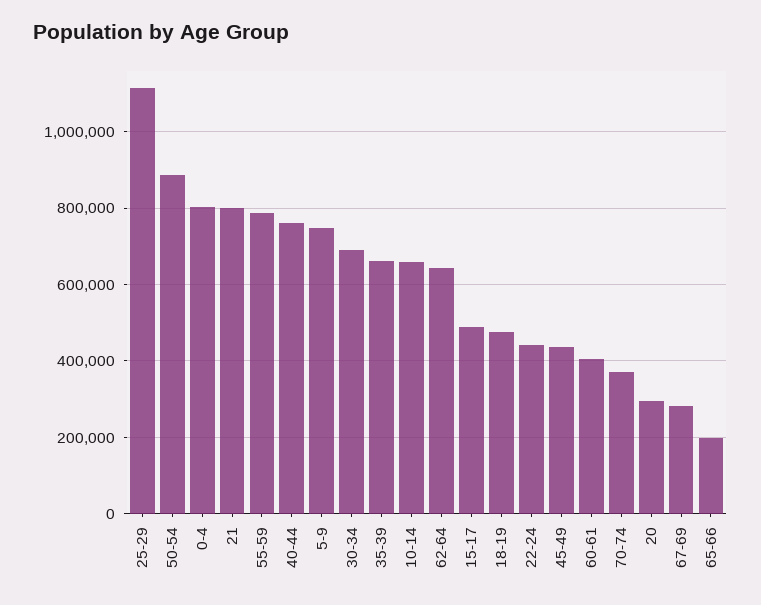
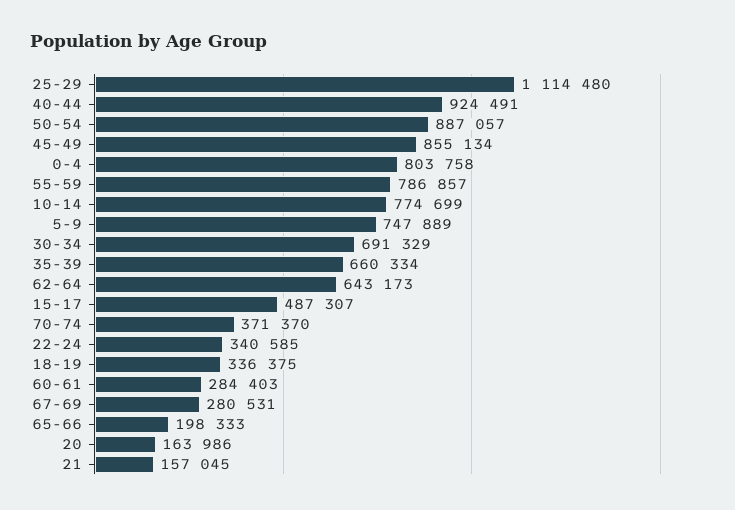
21: 800000 -> 157045
40-44: 760000 -> 924491
10-14: 660000 -> 774699
18-19: 480000 -> 336375
22-24: 440000 -> 340585
45-49: 440000 -> 855134
60-61: 400000 -> 284403
20: 300000 -> 163986

